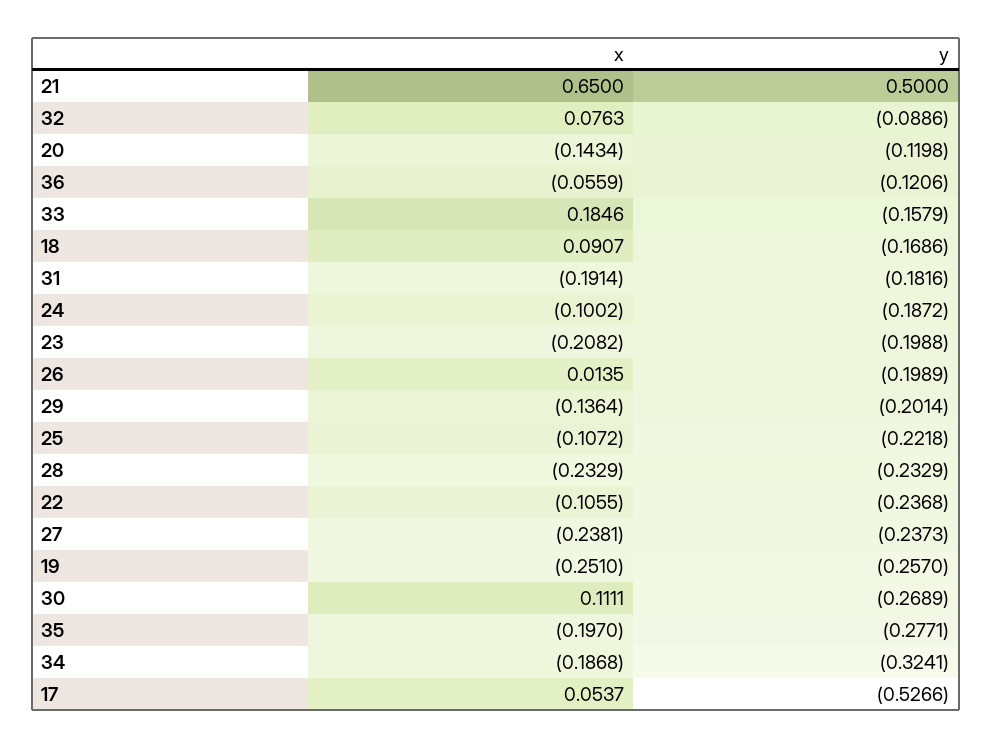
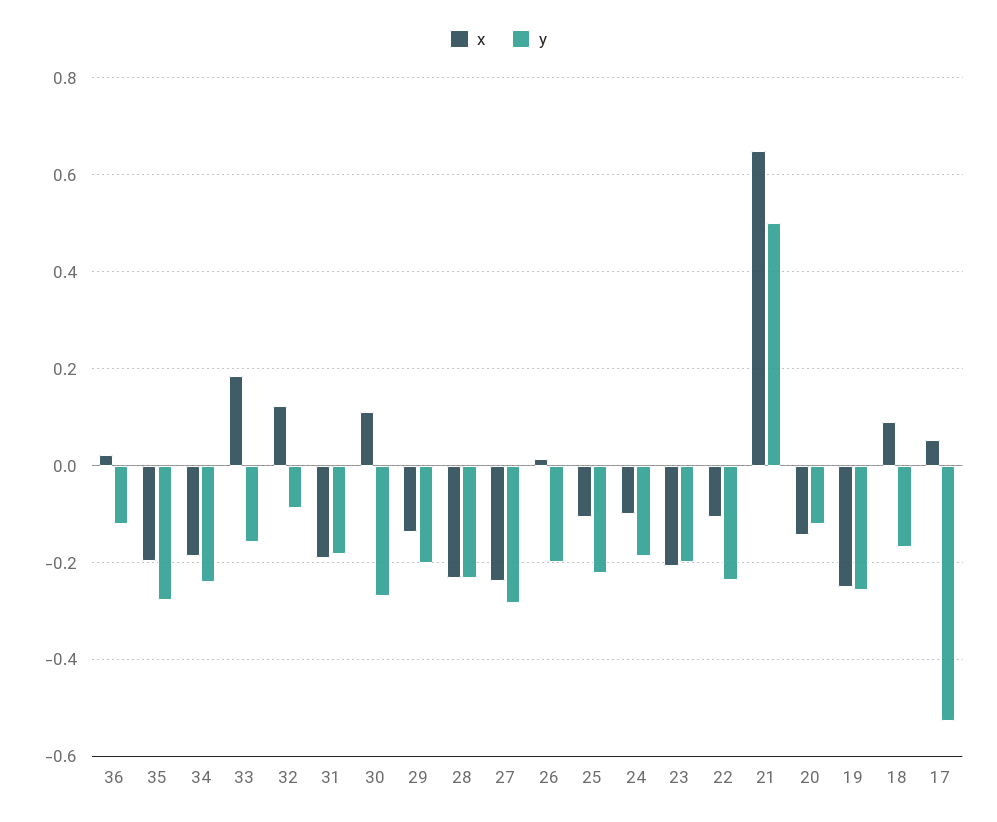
x, 32: 0.0763 -> 0.12
x, 36: -0.0559 -> 0.02
y, 27: -0.2373 -> -0.28
y, 34: -0.3241 -> -0.24

